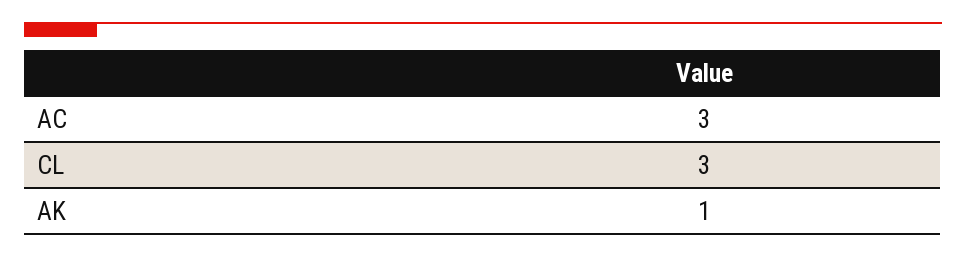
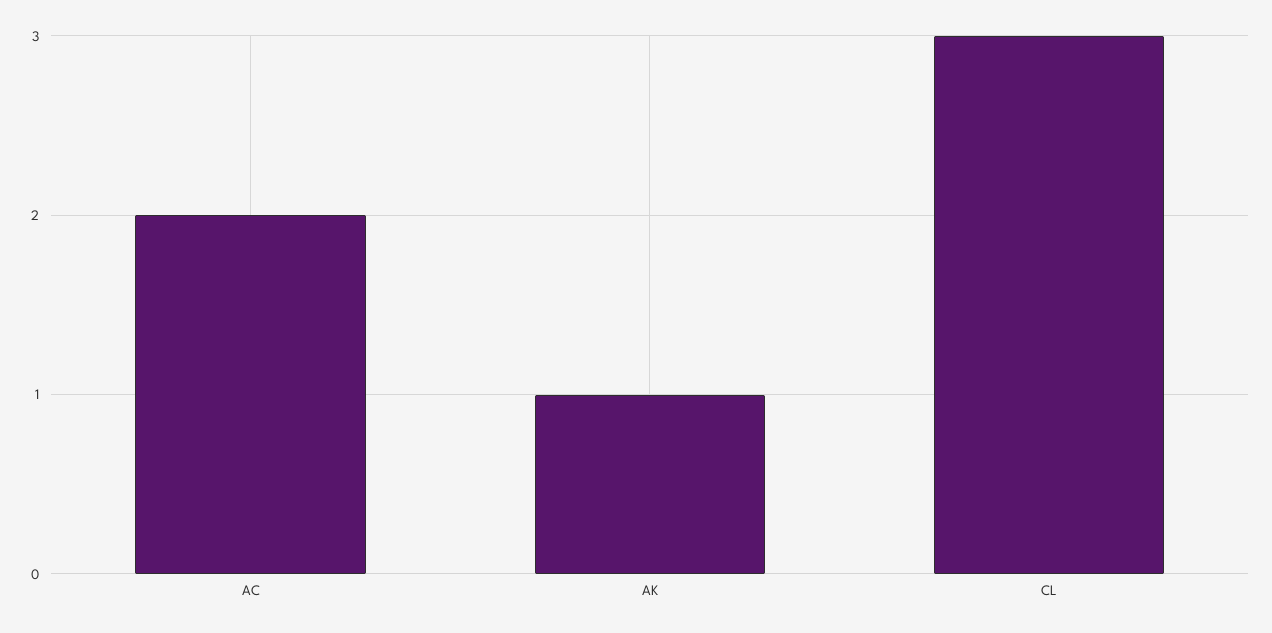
AC: 3 -> 2

